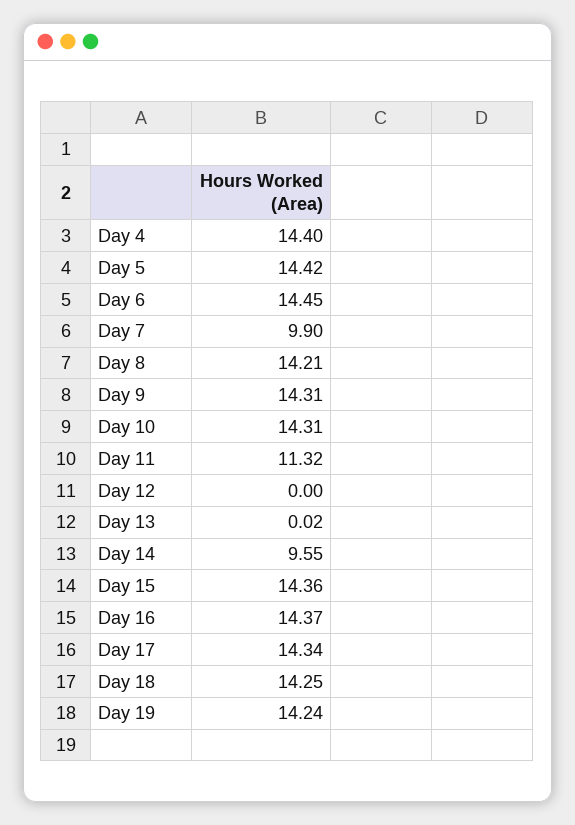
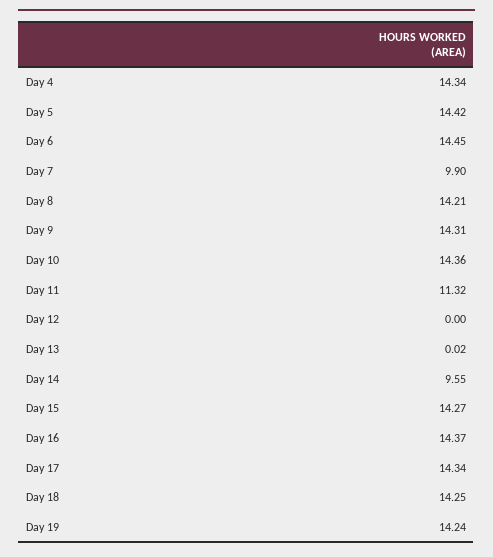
Day 4: 14.4 -> 14.34
Day 10: 14.31 -> 14.36
Day 15: 14.36 -> 14.27

